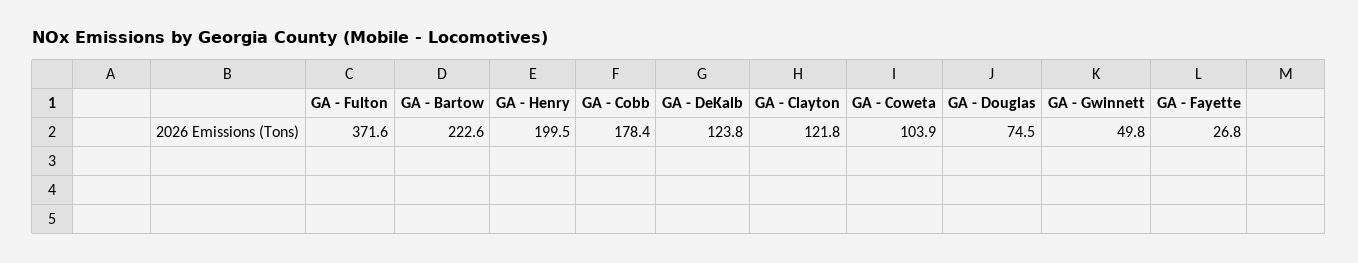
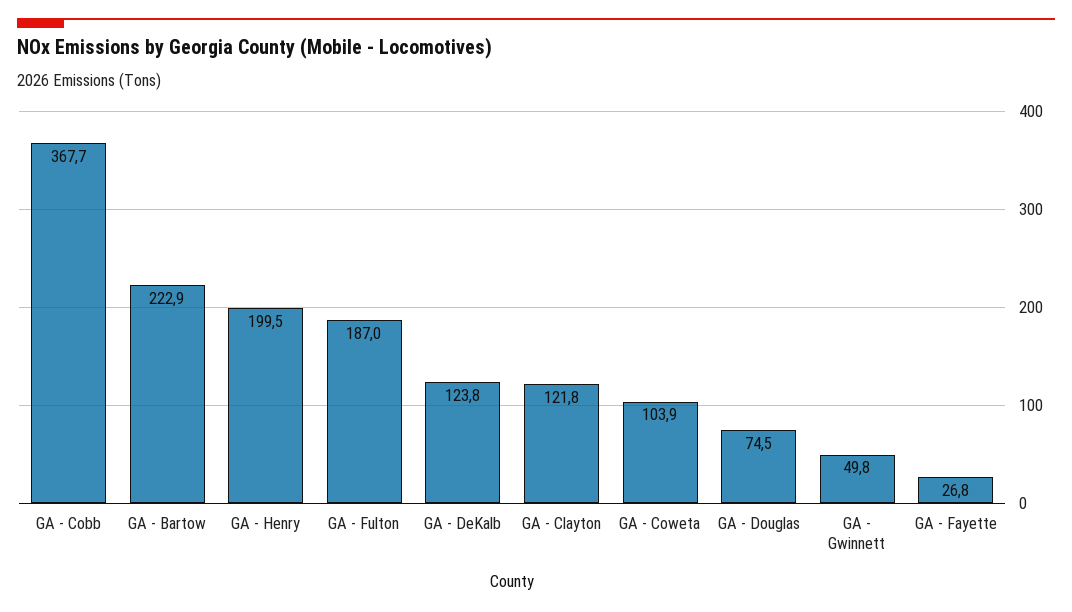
GA - Fulton: 371.6 -> 187
GA - Bartow: 222.6 -> 222.9
GA - Cobb: 178.4 -> 367.7

